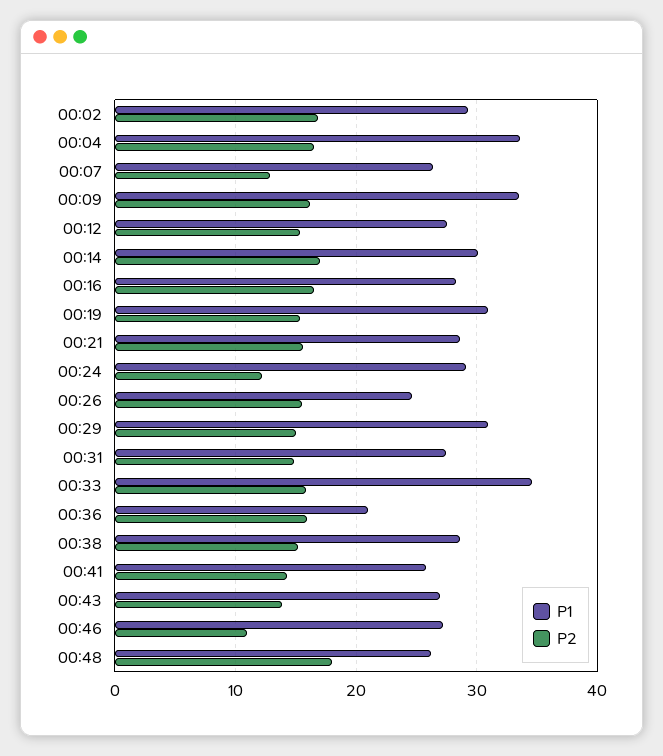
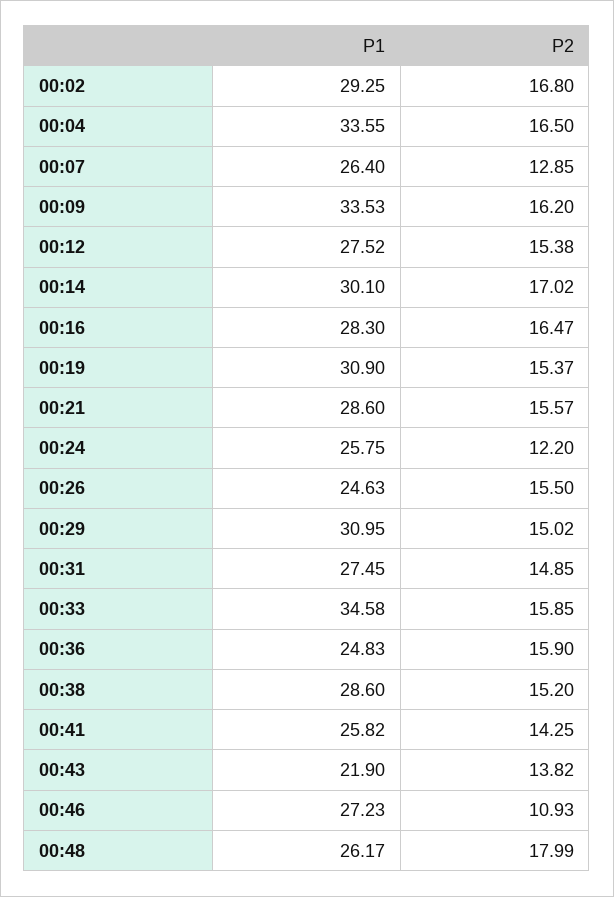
P1, 00:24: 29 -> 25.75
P1, 00:36: 21 -> 24.83
P1, 00:43: 27 -> 21.9

